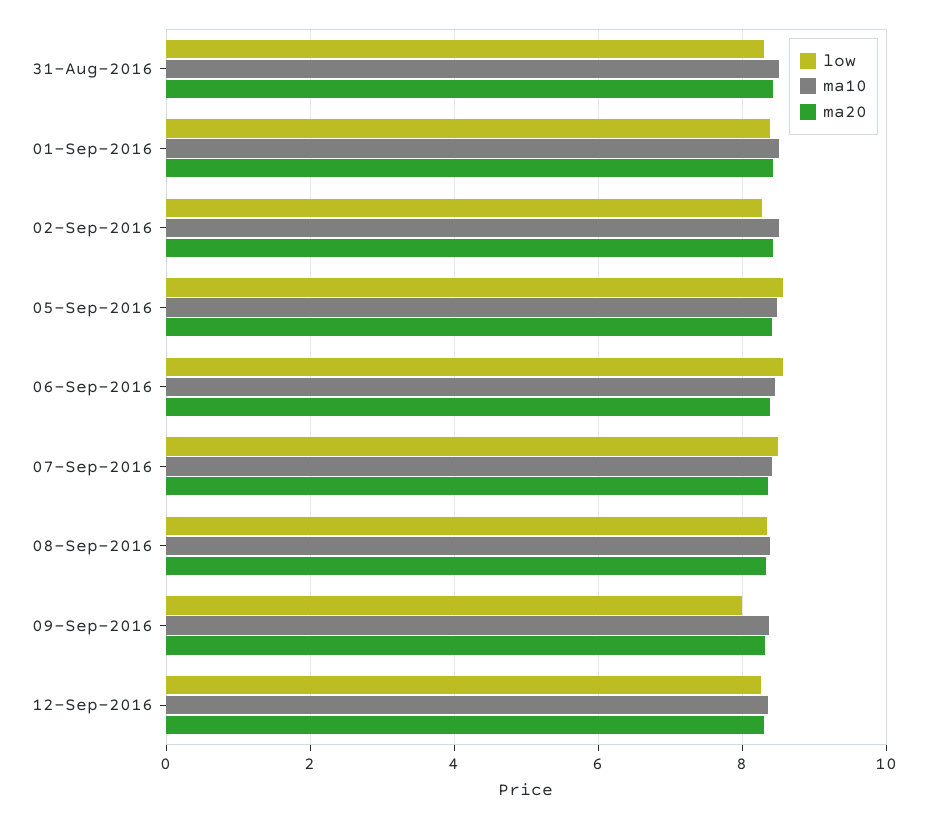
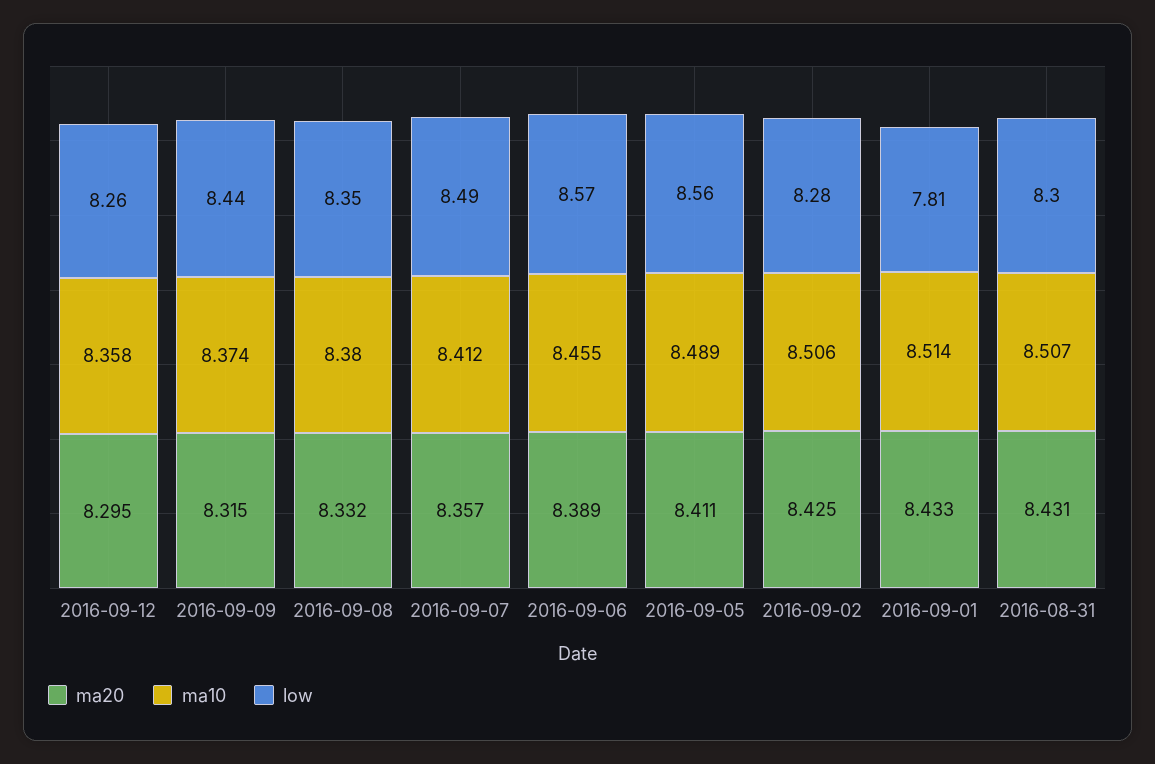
low, 01-Sep-2016: 8.4 -> 7.81
low, 09-Sep-2016: 8 -> 8.44

